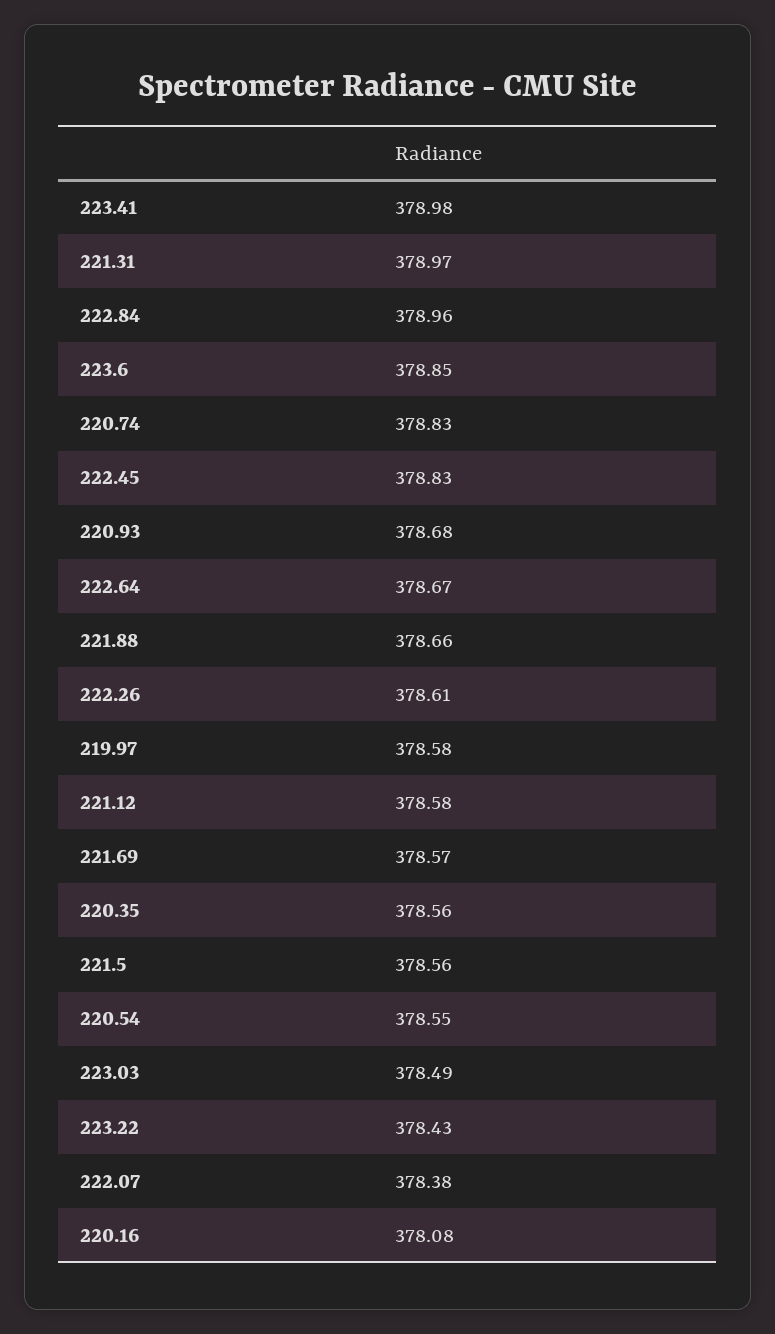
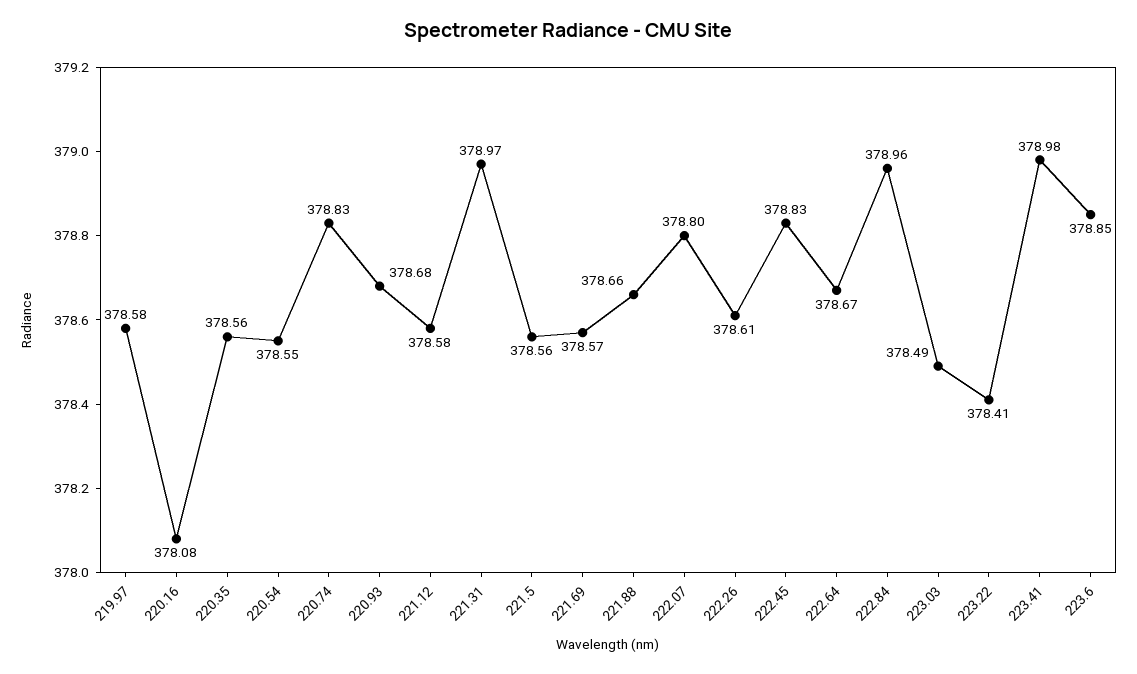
223.22: 378.43 -> 378.41
222.07: 378.38 -> 378.8

